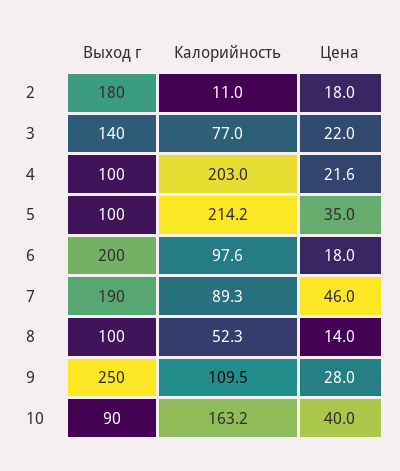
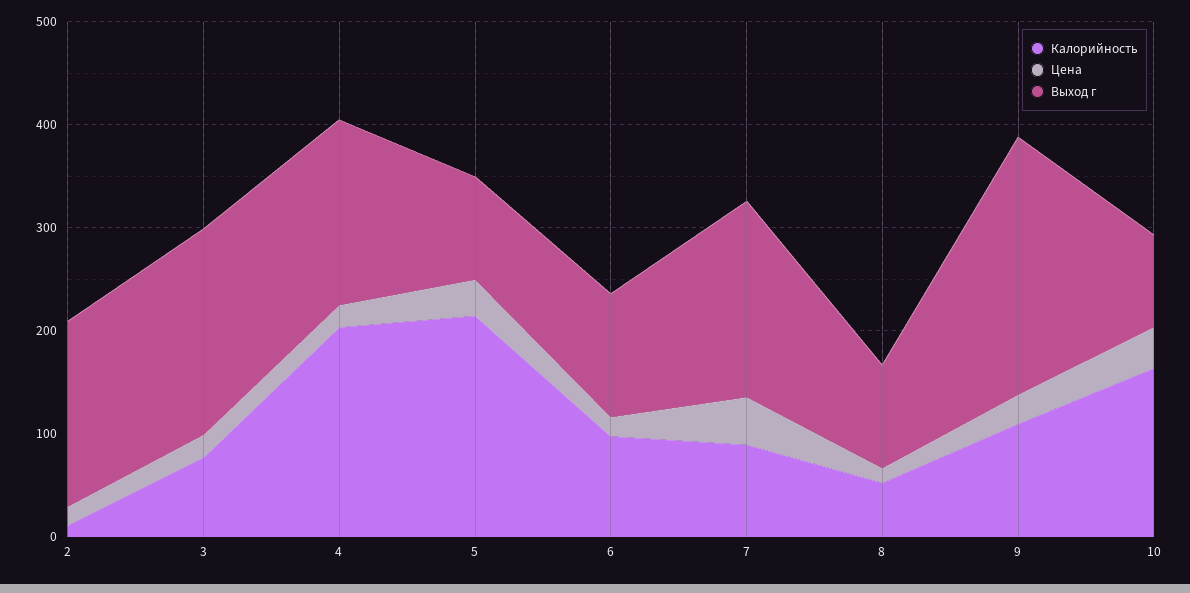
Выход г, 3: 140 -> 200
Выход г, 4: 100 -> 180
Выход г, 6: 200 -> 120

